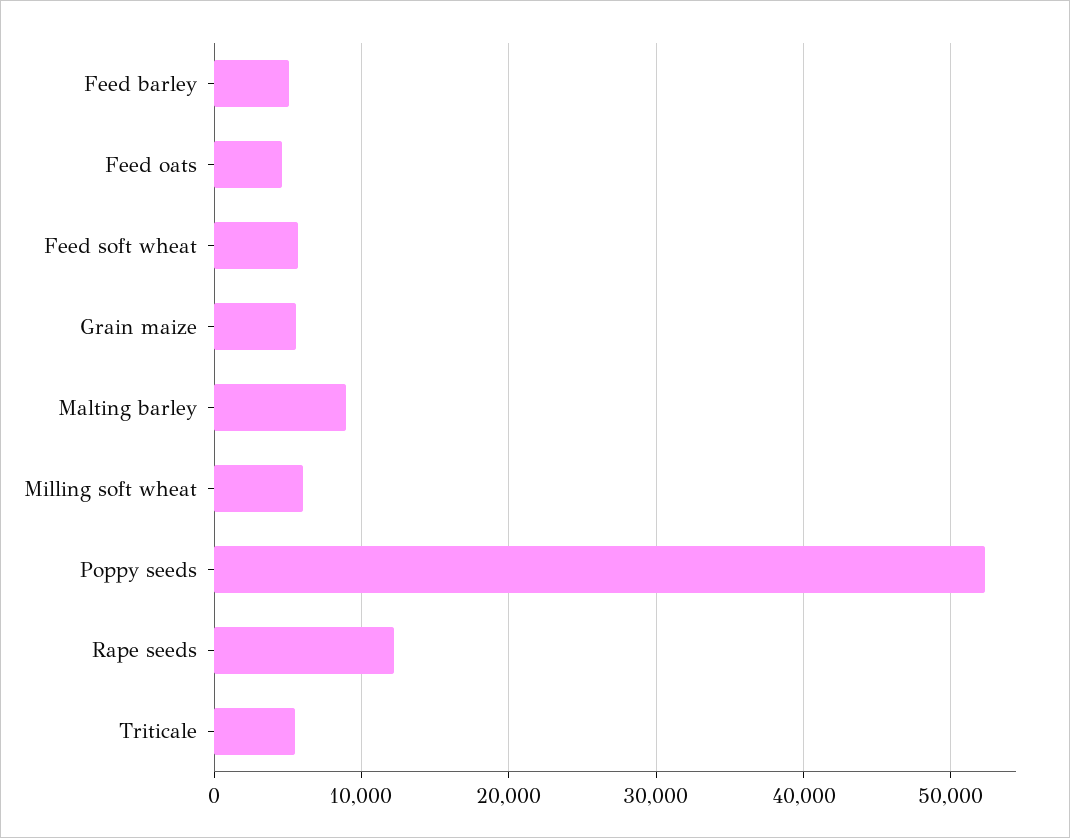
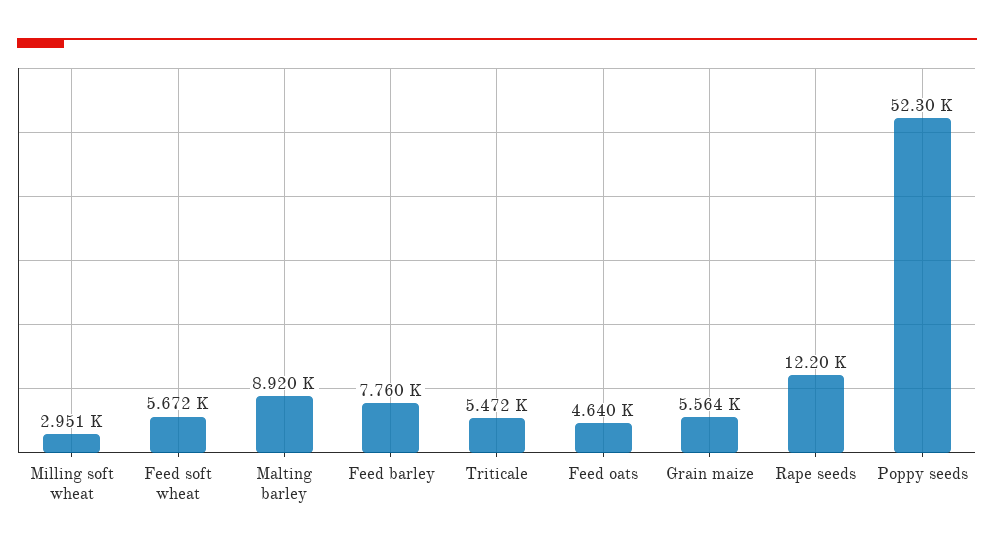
Feed barley: 5000 -> 7760
Milling soft wheat: 6000 -> 2951

